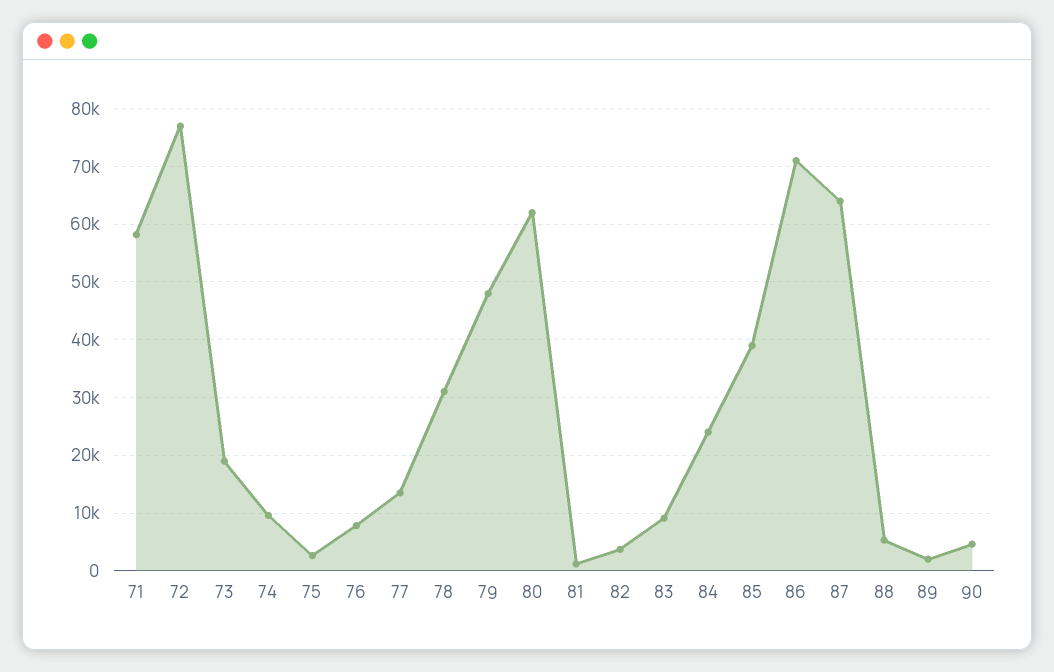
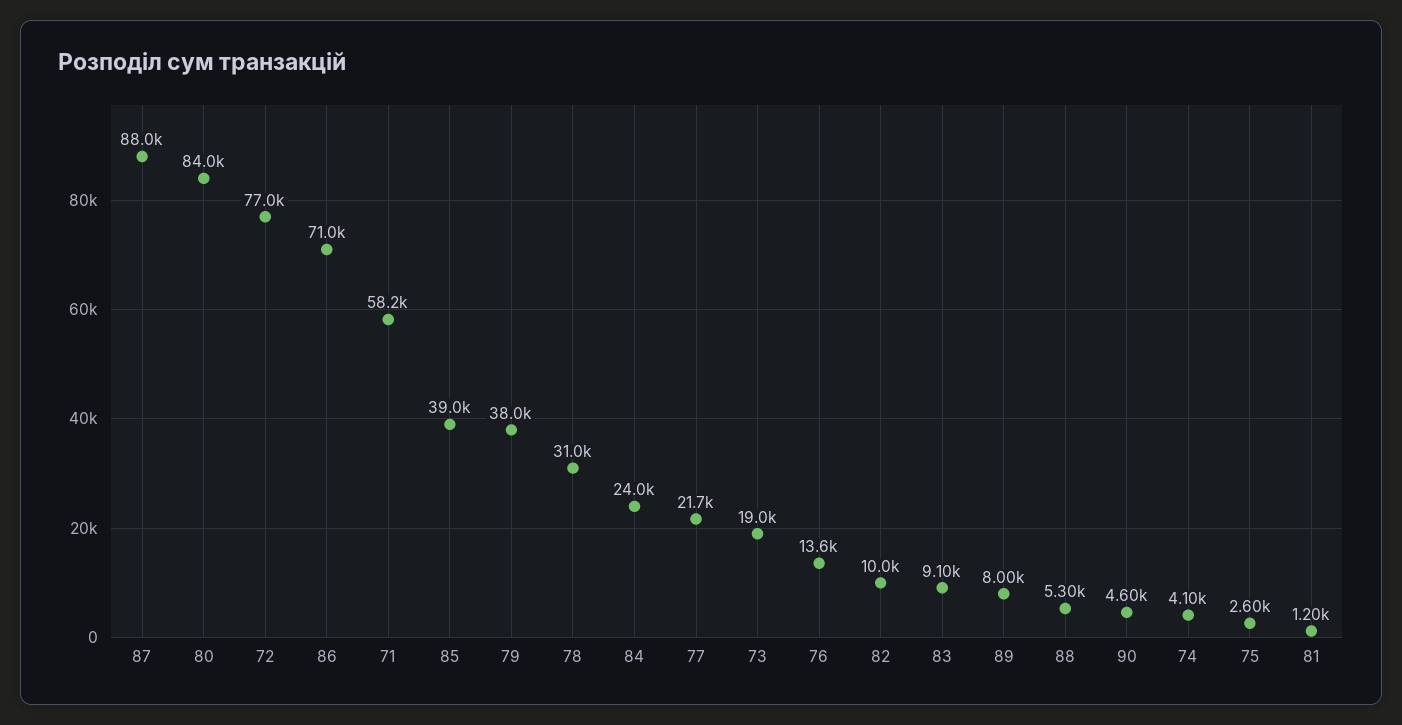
74: 10000 -> 4100
76: 8000 -> 13600
77: 14000 -> 21700
79: 48000 -> 38000
80: 62000 -> 84000
82: 4000 -> 10000
87: 64000 -> 88000
89: 2000 -> 8000

